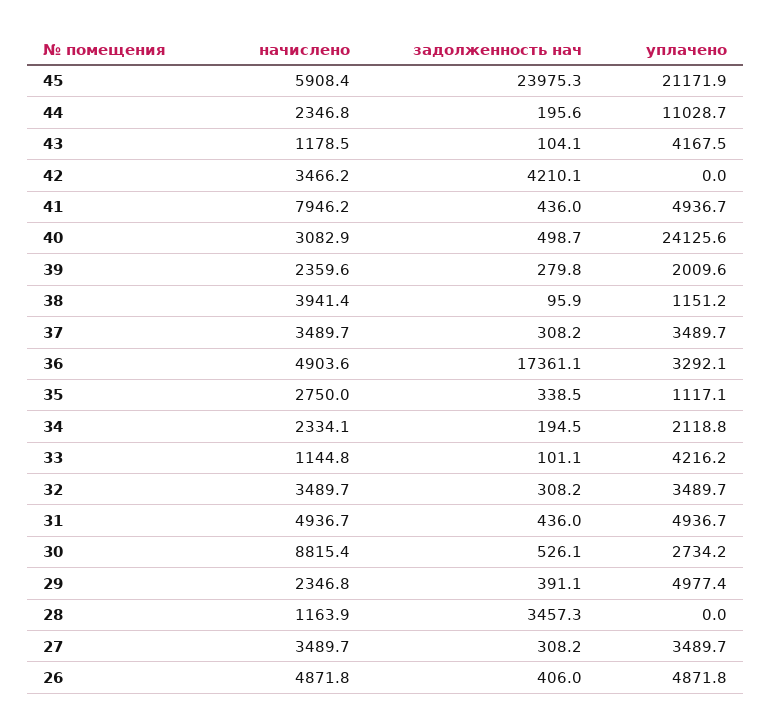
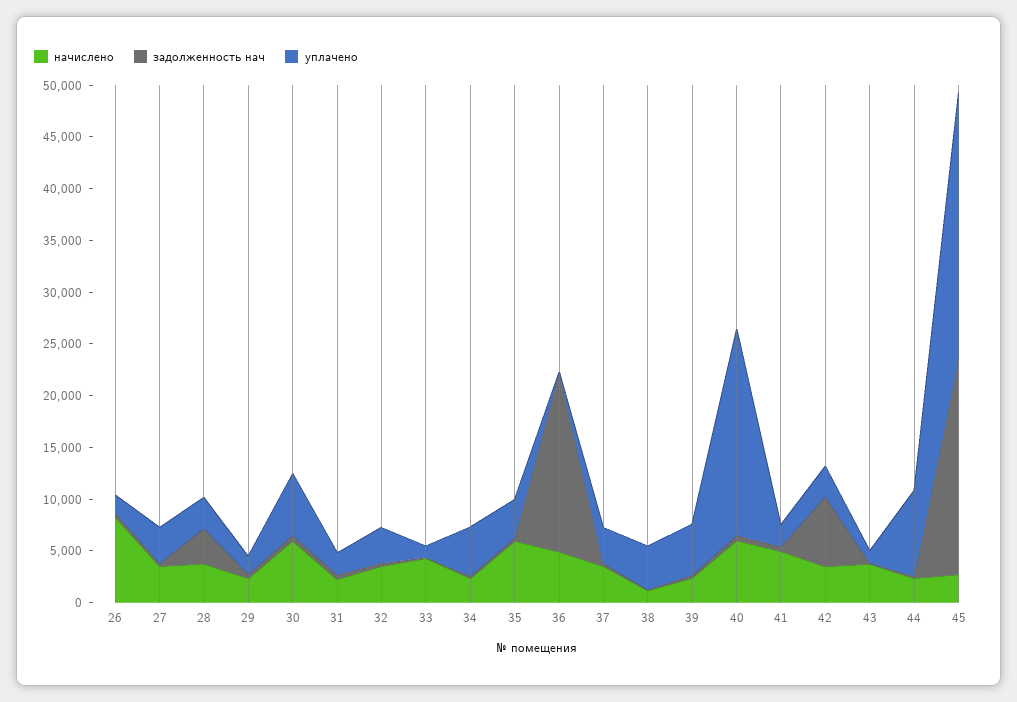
начислено, 45: 5908.4 -> 3000
задолженность нач, 45: 23975.3 -> 21000
уплачено, 45: 21171.9 -> 26000
уплачено, 44: 11028.7 -> 8000
начислено, 43: 1178.5 -> 4000
уплачено, 43: 4167.5 -> 1000
задолженность нач, 42: 4210.1 -> 7000
уплачено, 42: 0 -> 3000
начислено, 41: 7946.2 -> 5000
уплачено, 41: 4936.7 -> 2000
начислено, 40: 3082.9 -> 6000
уплачено, 40: 24125.6 -> 20000
уплачено, 39: 2009.6 -> 5000
начислено, 38: 3941.4 -> 1000
уплачено, 38: 1151.2 -> 4000
уплачено, 36: 3292.1 -> 0
начислено, 35: 2750 -> 6000
уплачено, 35: 1117.1 -> 4000
уплачено, 34: 2118.8 -> 5000
начислено, 33: 1144.8 -> 4000
уплачено, 33: 4216.2 -> 1000
начислено, 31: 4936.7 -> 2000
уплачено, 31: 4936.7 -> 2000
начислено, 30: 8815.4 -> 6000
уплачено, 30: 2734.2 -> 6000
уплачено, 29: 4977.4 -> 2000
начислено, 28: 1163.9 -> 4000
уплачено, 28: 0 -> 3000
начислено, 26: 4871.8 -> 8000
уплачено, 26: 4871.8 -> 2000

